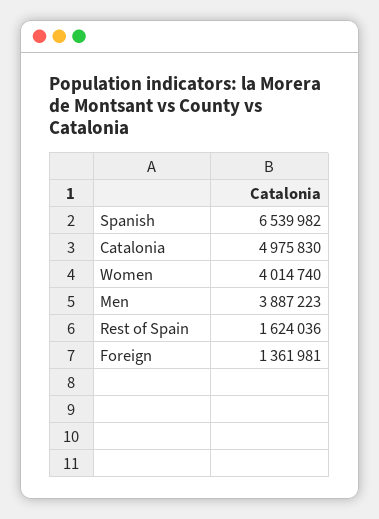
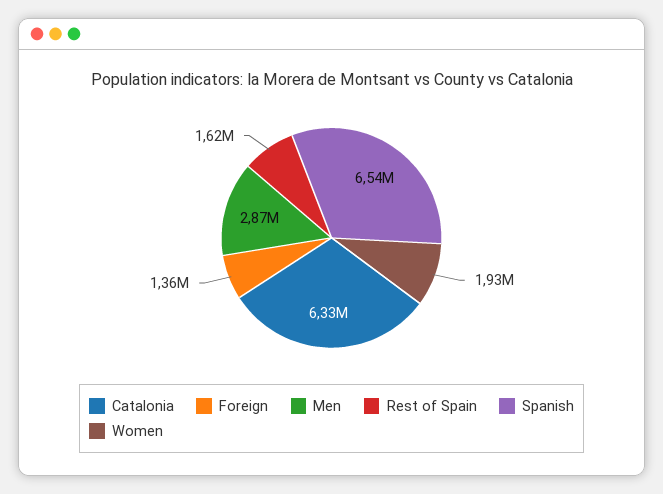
Catalonia: 4975830 -> 6330000
Women: 4014740 -> 1930000
Men: 3887223 -> 2870000

